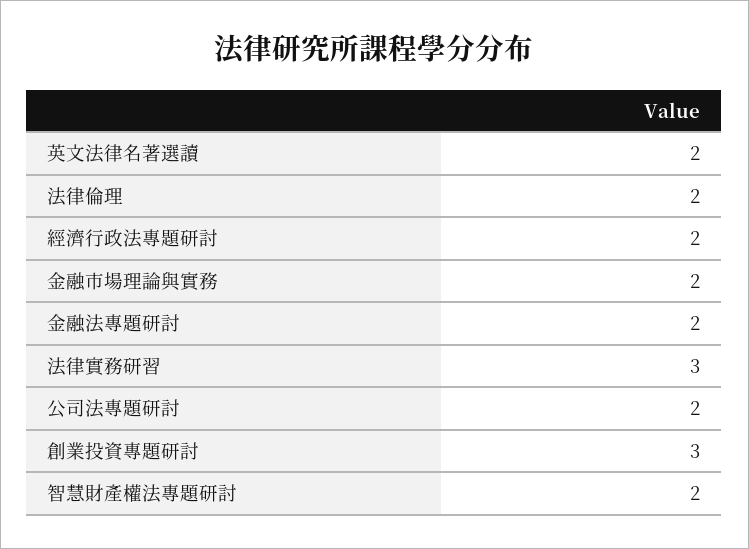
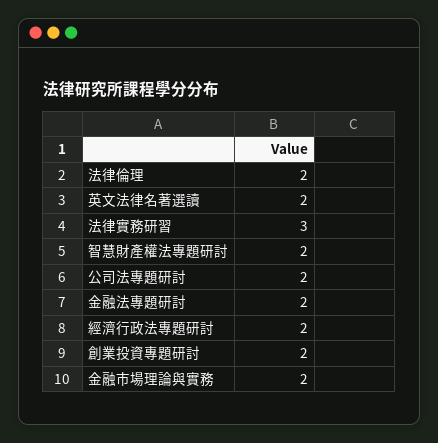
創業投資專題研討: 3 -> 2

